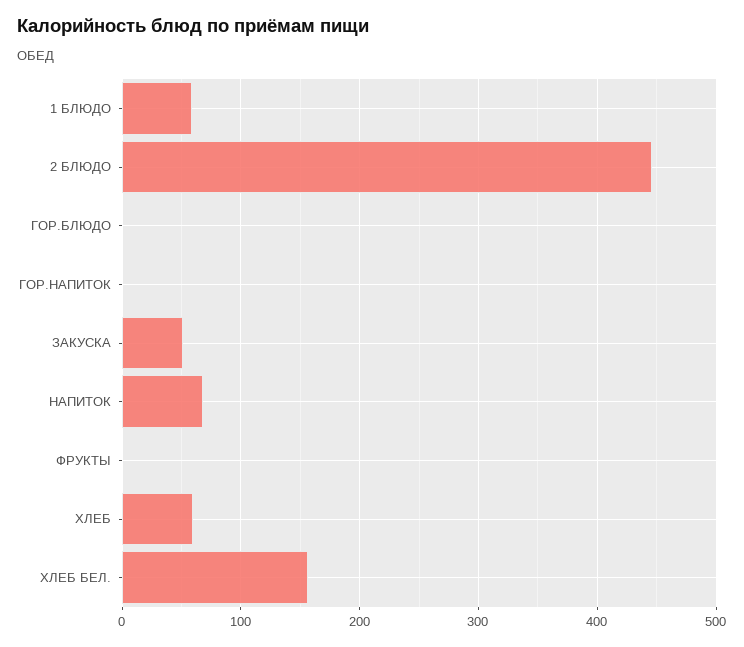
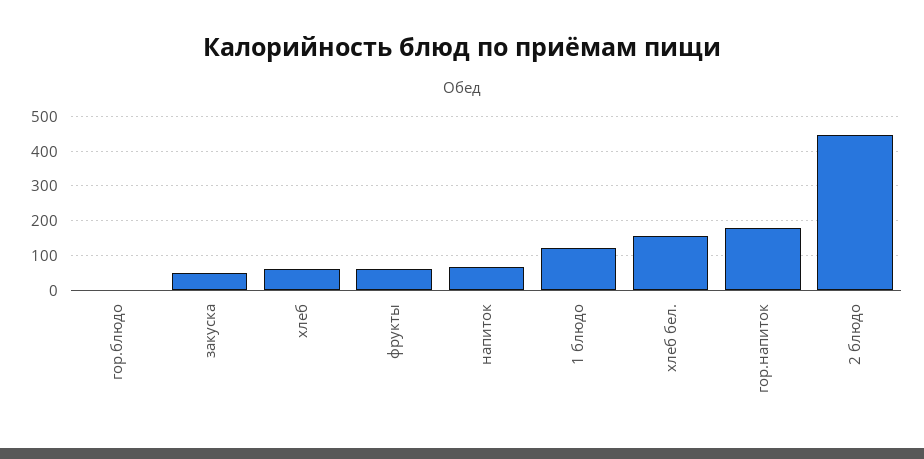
1 БЛЮДО: 60 -> 120
ГОР.НАПИТОК: 0 -> 180
ФРУКТЫ: 0 -> 60

